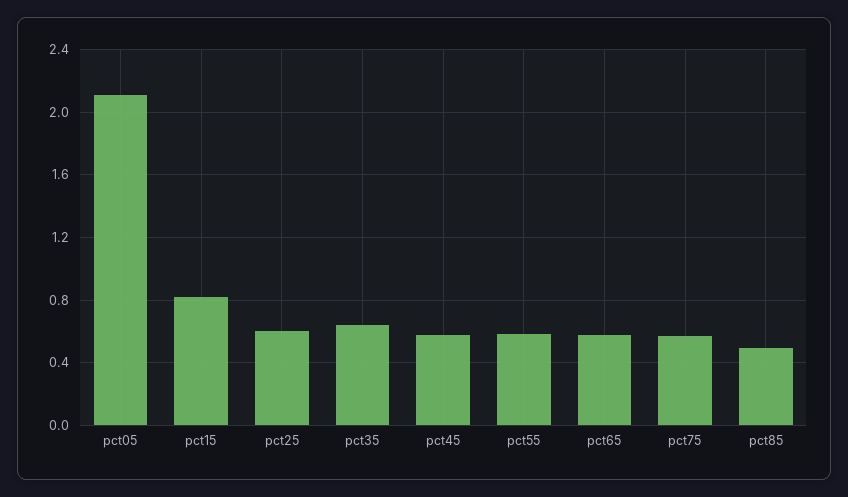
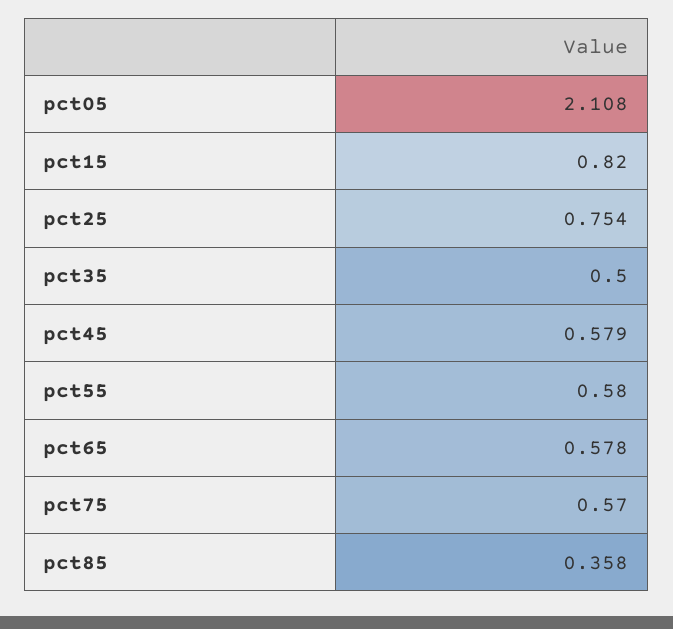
pct25: 0.6 -> 0.754
pct35: 0.65 -> 0.5
pct85: 0.5 -> 0.358

